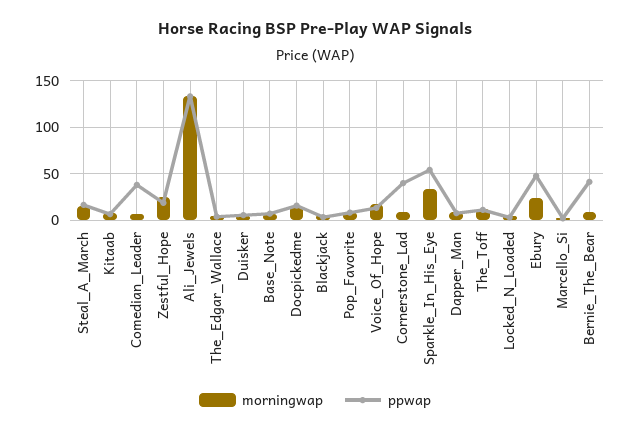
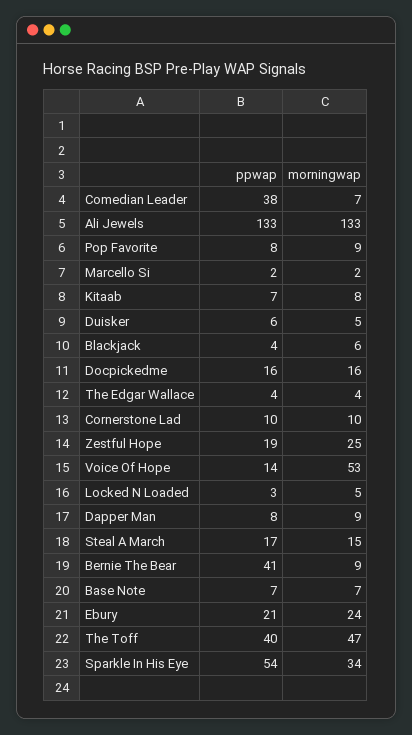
morningwap, Voice_Of_Hope: 20 -> 53
ppwap, Cornerstone_Lad: 40 -> 10
morningwap, The_Toff: 10 -> 47
ppwap, The_Toff: 10 -> 40
ppwap, Ebury: 50 -> 21

